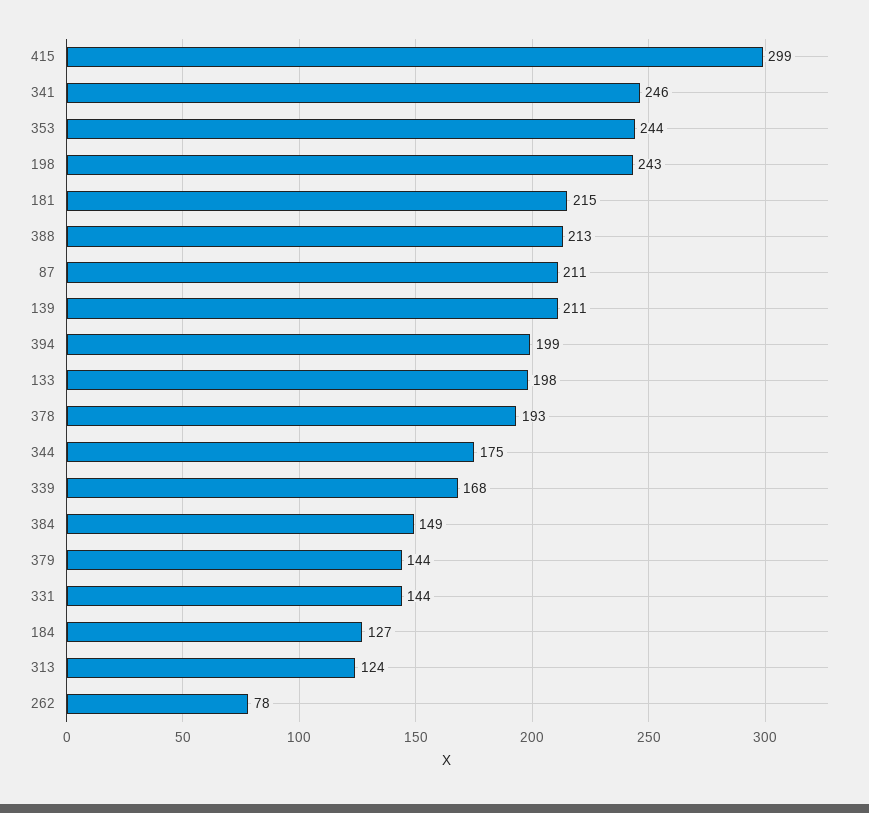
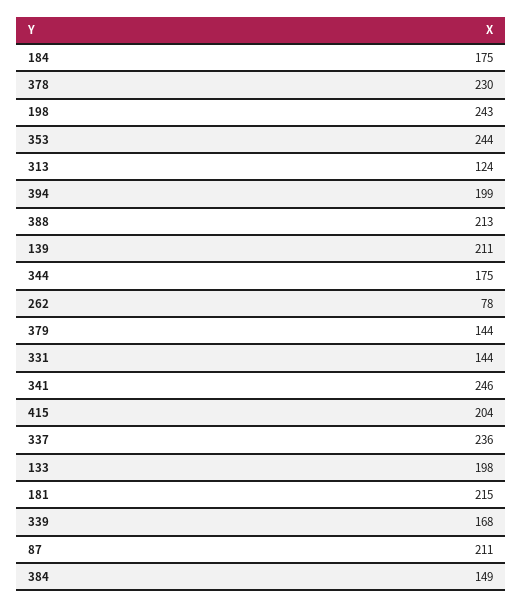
415: 299 -> 204
378: 193 -> 230
184: 127 -> 175
337: none -> 236

